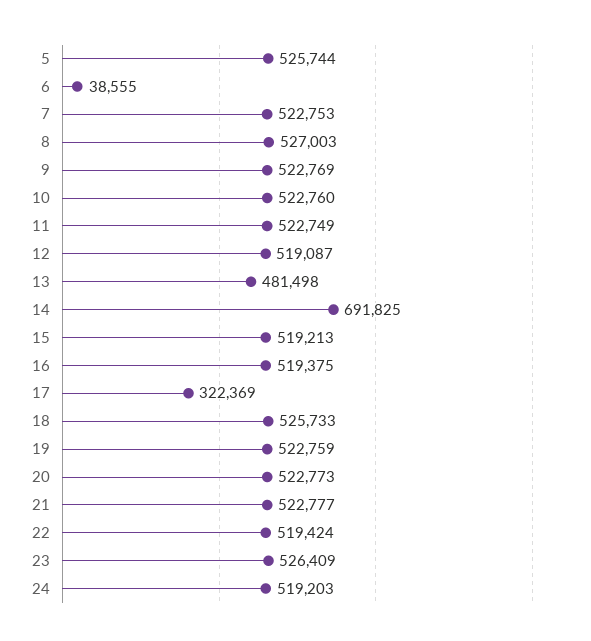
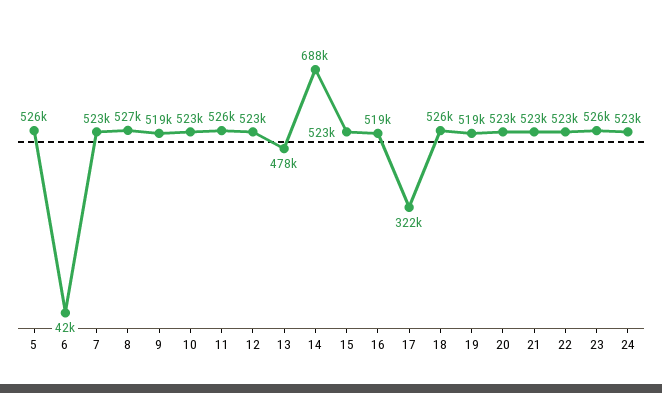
6: 38555 -> 42000
9: 522769 -> 519000
11: 522749 -> 526000
12: 519087 -> 523000
13: 481498 -> 478000
14: 691825 -> 688000
15: 519213 -> 523000
19: 522759 -> 519000
22: 519424 -> 523000
24: 519203 -> 523000

